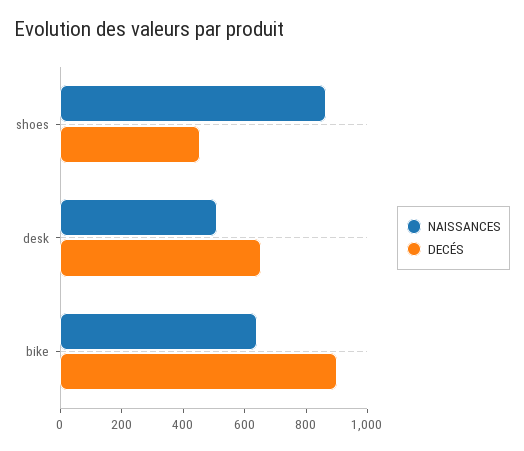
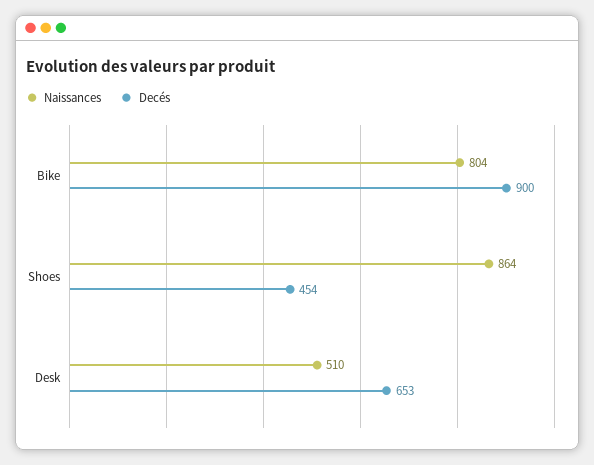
NAISSANCES, bike: 650 -> 804

